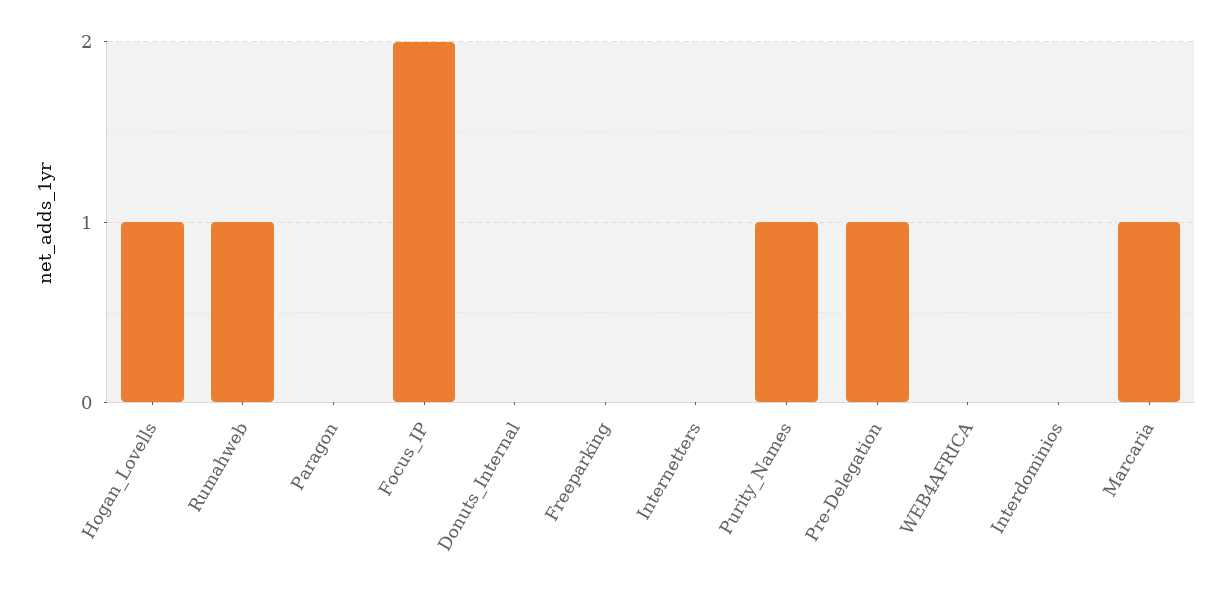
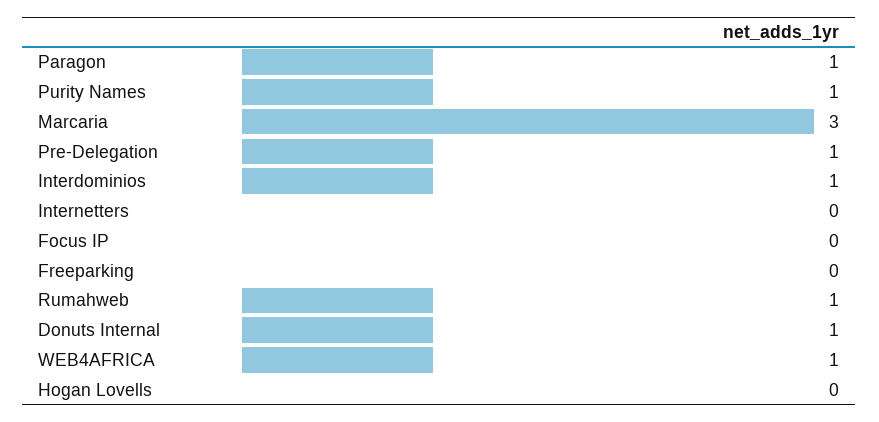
Hogan_Lovells: 1 -> 0
Paragon: 0 -> 1
Focus_IP: 2 -> 0
Donuts_Internal: 0 -> 1
WEB4AFRICA: 0 -> 1
Interdominios: 0 -> 1
Marcaria: 1 -> 3

